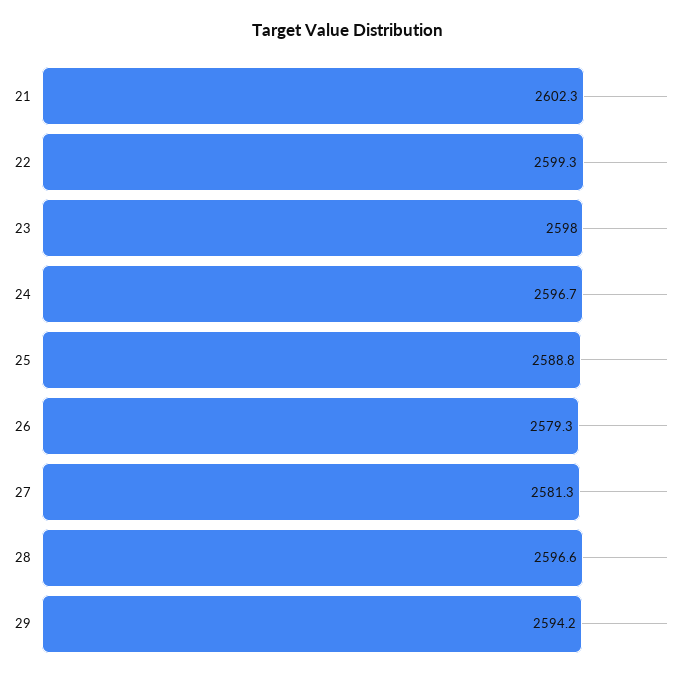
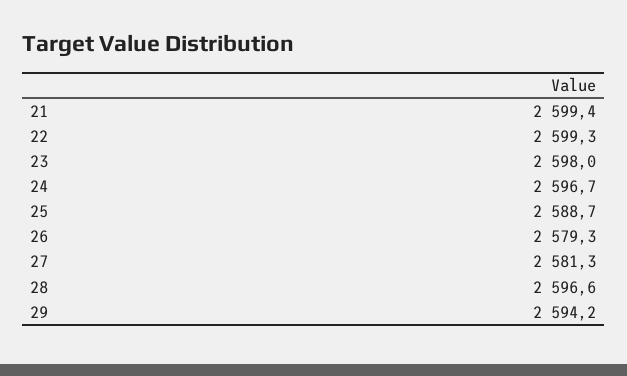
21: 2602.3 -> 2599.4
25: 2588.8 -> 2588.7

